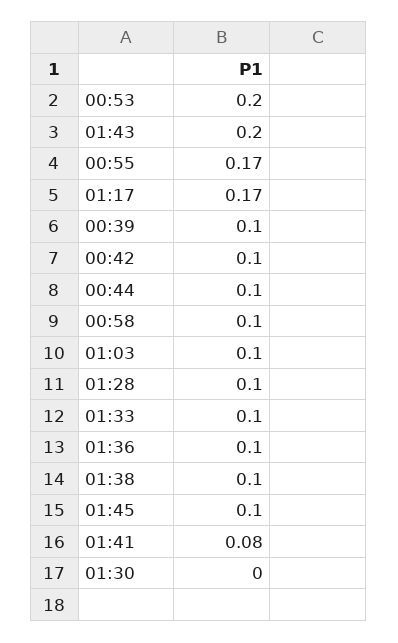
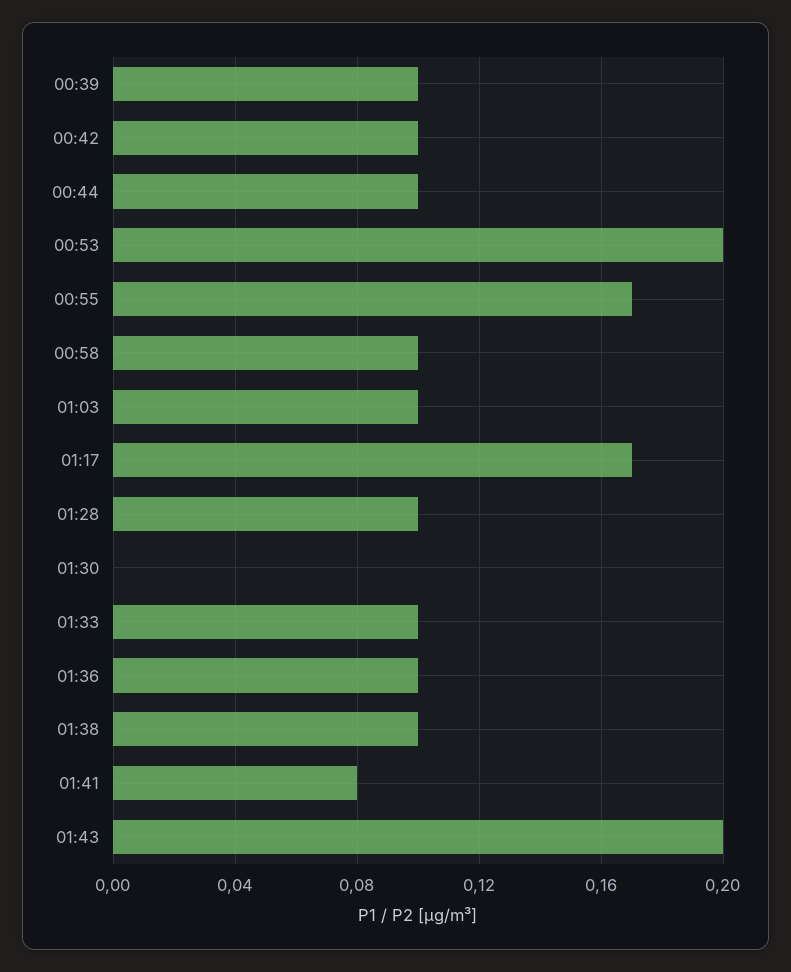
01:45: 0.1 -> none

